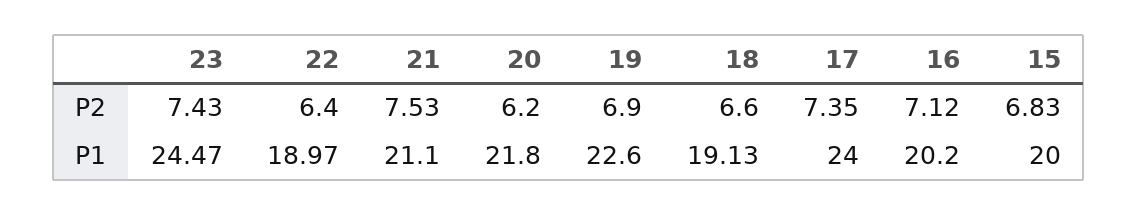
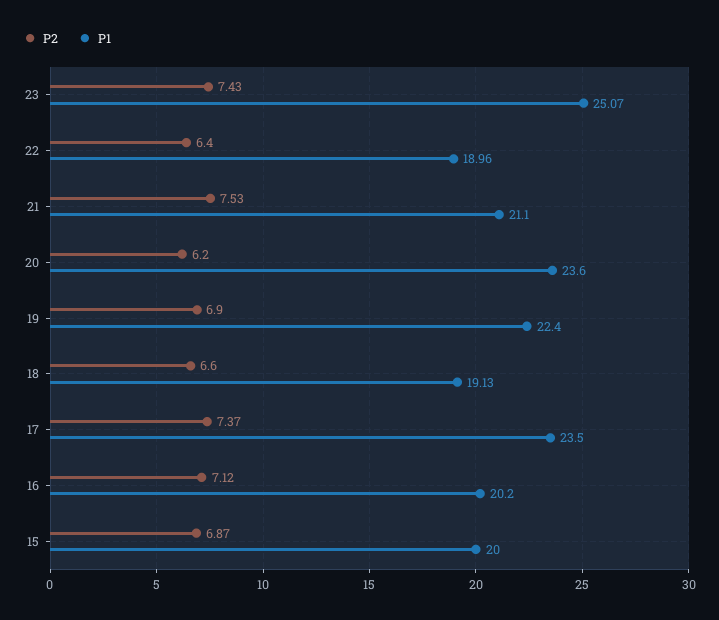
P2, 17: 7.35 -> 7.37
P2, 15: 6.83 -> 6.87
P1, 23: 24.47 -> 25.07
P1, 22: 18.97 -> 18.96
P1, 20: 21.8 -> 23.6
P1, 19: 22.6 -> 22.4
P1, 17: 24 -> 23.5

